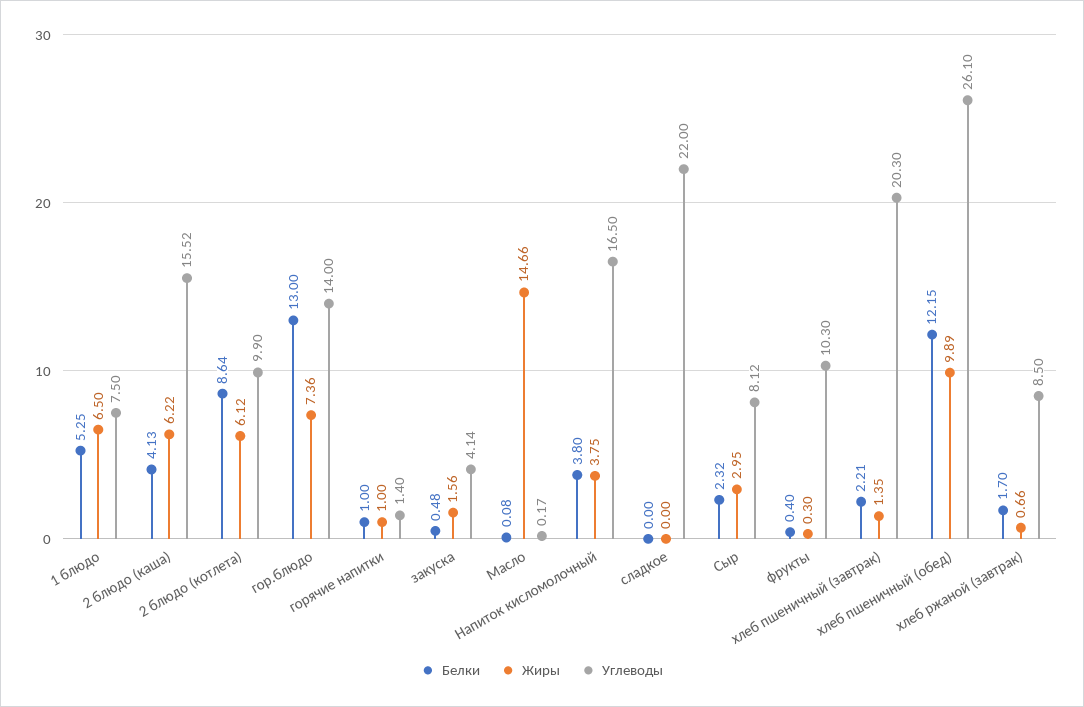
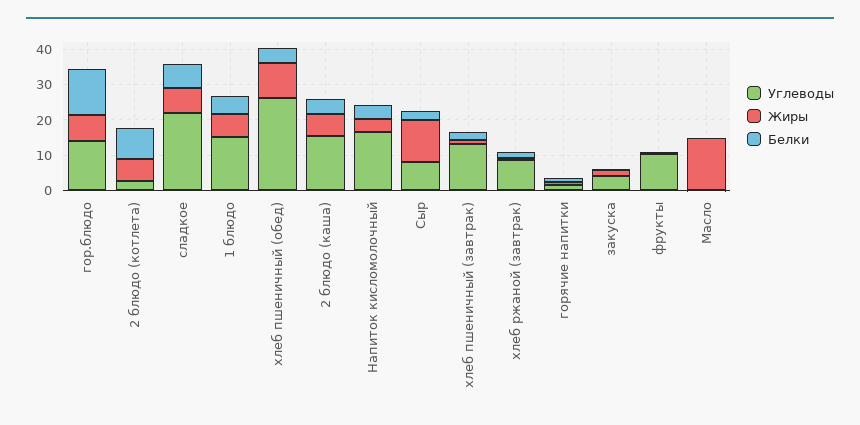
Углеводы, 1 блюдо: 7.5 -> 15
Углеводы, 2 блюдо (котлета): 9.9 -> 2.5
Белки, сладкое: 0 -> 7.5
Жиры, сладкое: 0 -> 7.5
Жиры, Сыр: 2.95 -> 12.5
Углеводы, хлеб пшеничный (завтрак): 20.3 -> 12.5
Белки, хлеб пшеничный (обед): 12.15 -> 5

